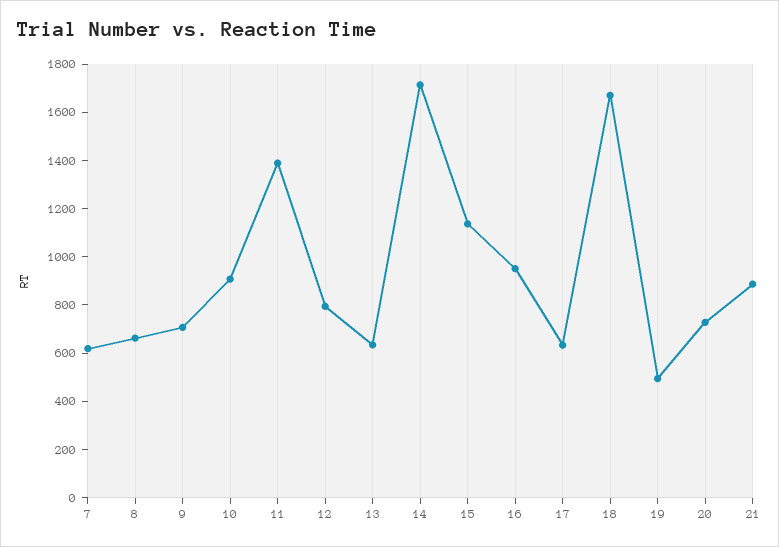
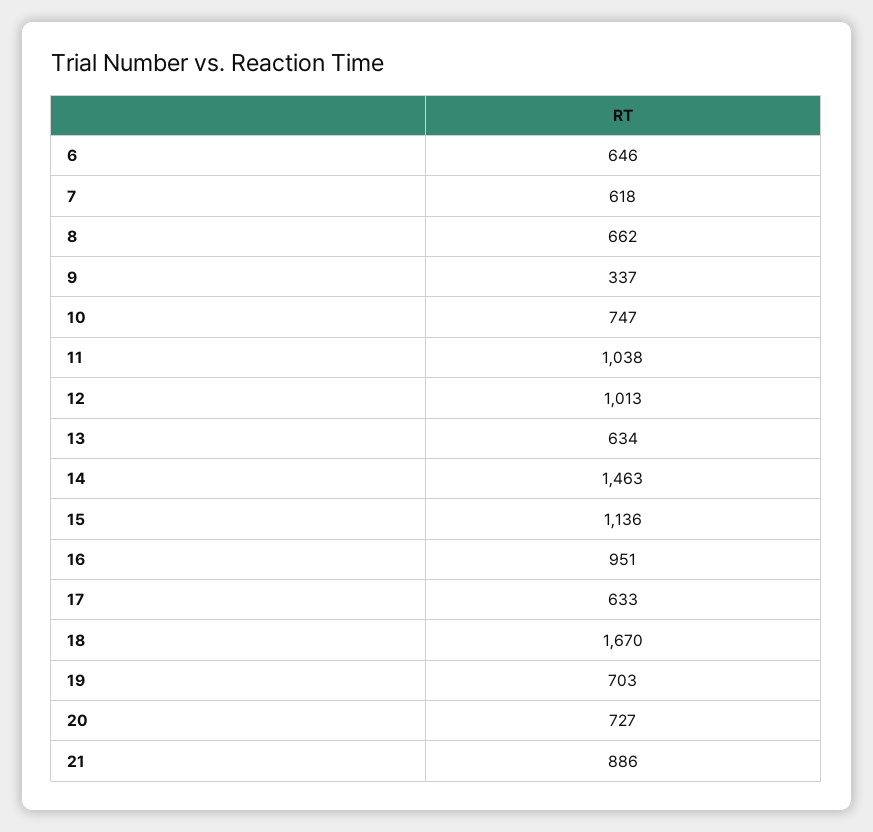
9: 700 -> 337
10: 900 -> 747
11: 1400 -> 1038
12: 800 -> 1013
14: 1700 -> 1463
19: 500 -> 703
6: none -> 646

